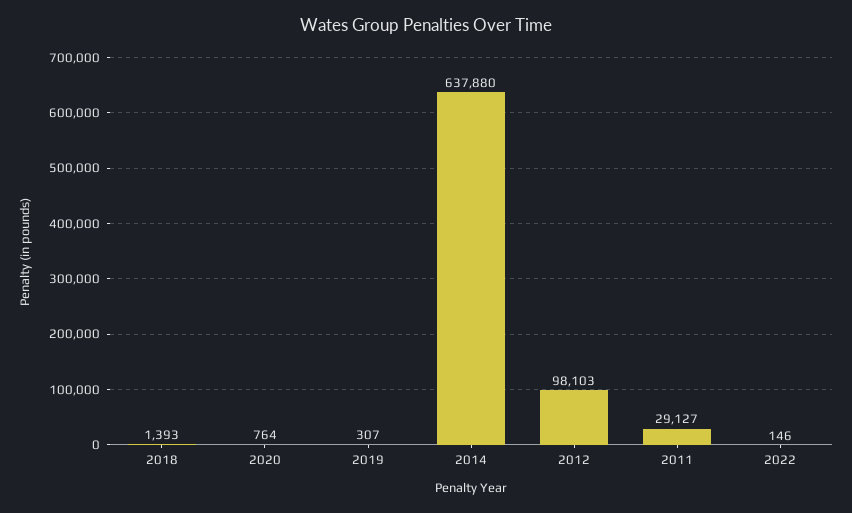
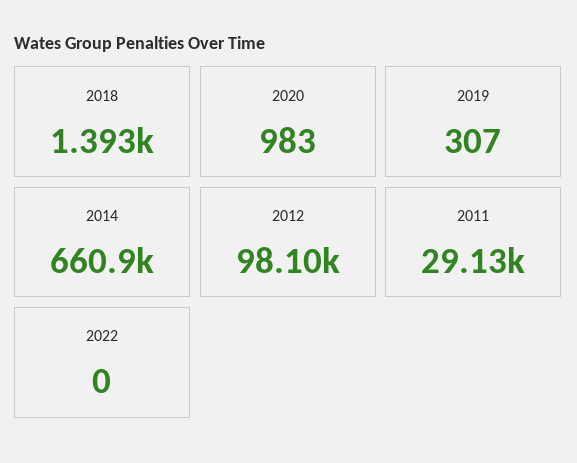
2020: 764 -> 983
2014: 637880 -> 660900
2022: 146 -> 0

